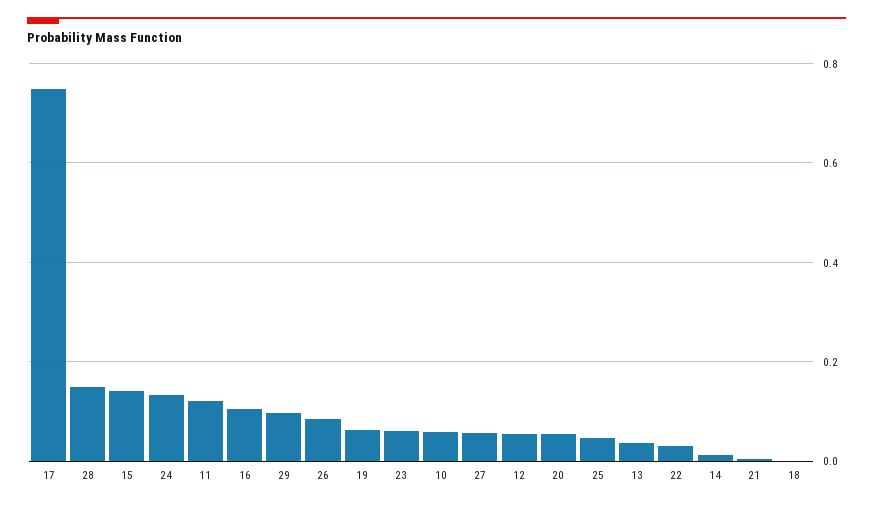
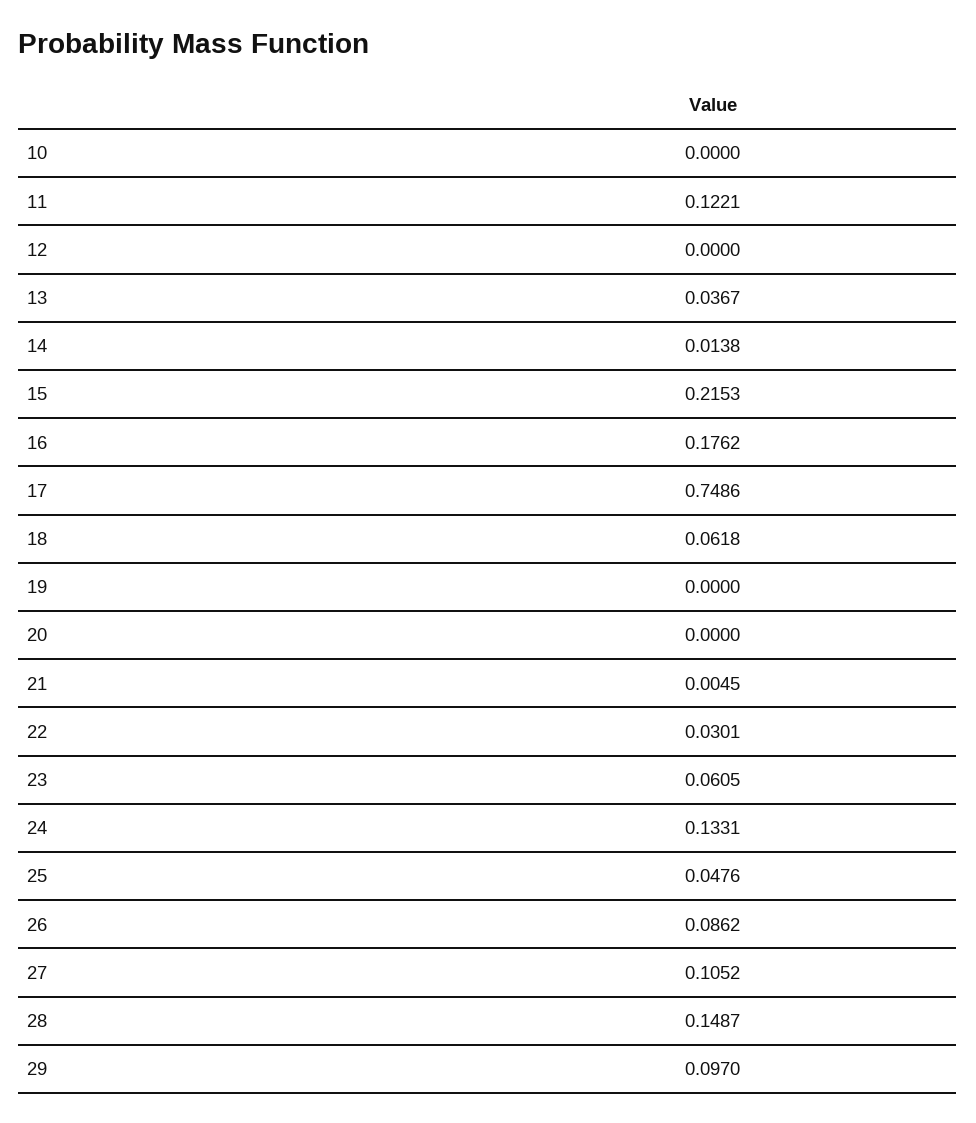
15: 0.14 -> 0.2153
16: 0.1 -> 0.1762
19: 0.06 -> 0
10: 0.06 -> 0
27: 0.06 -> 0.1052
12: 0.06 -> 0
20: 0.06 -> 0
18: 0 -> 0.0618

